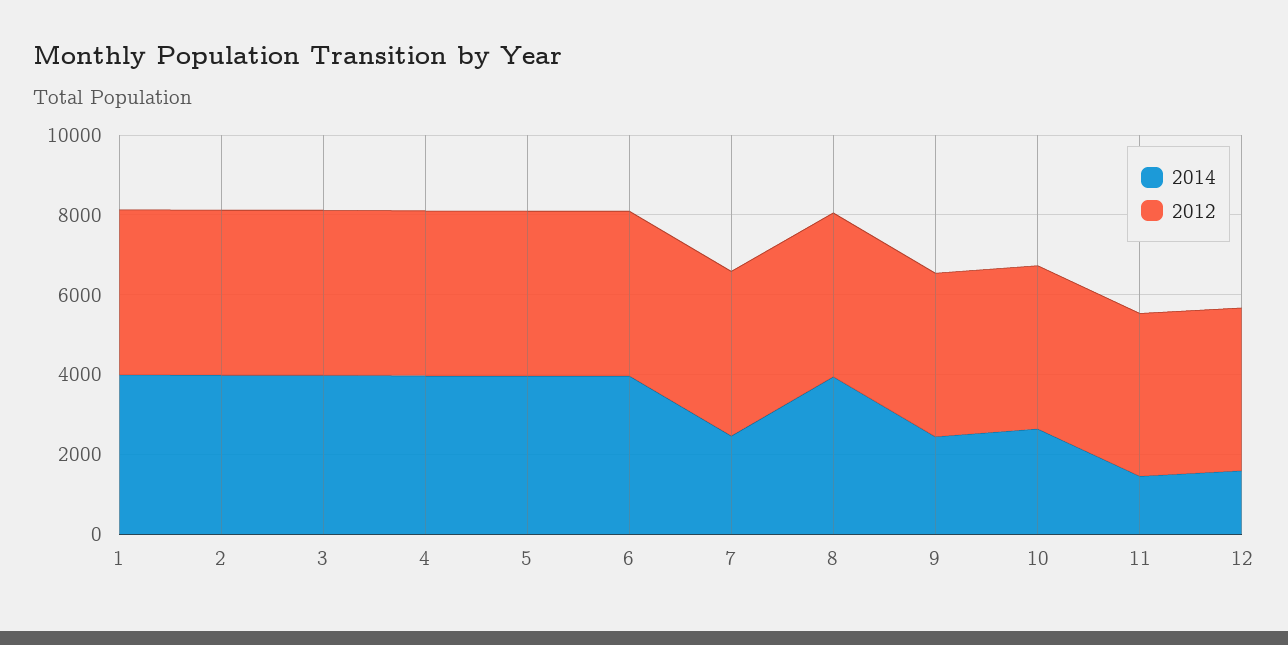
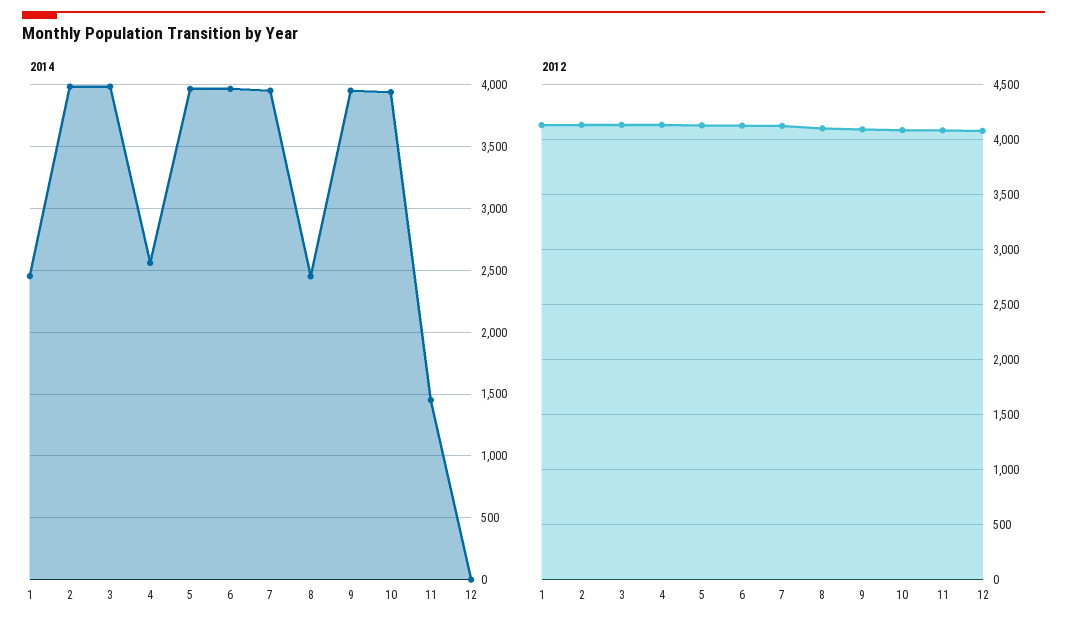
2014, 1: 4000 -> 2450
2014, 4: 4000 -> 2550
2014, 7: 2500 -> 3950
2014, 8: 4000 -> 2450
2014, 9: 2500 -> 3950
2014, 10: 2500 -> 3950
2014, 12: 1500 -> 0

